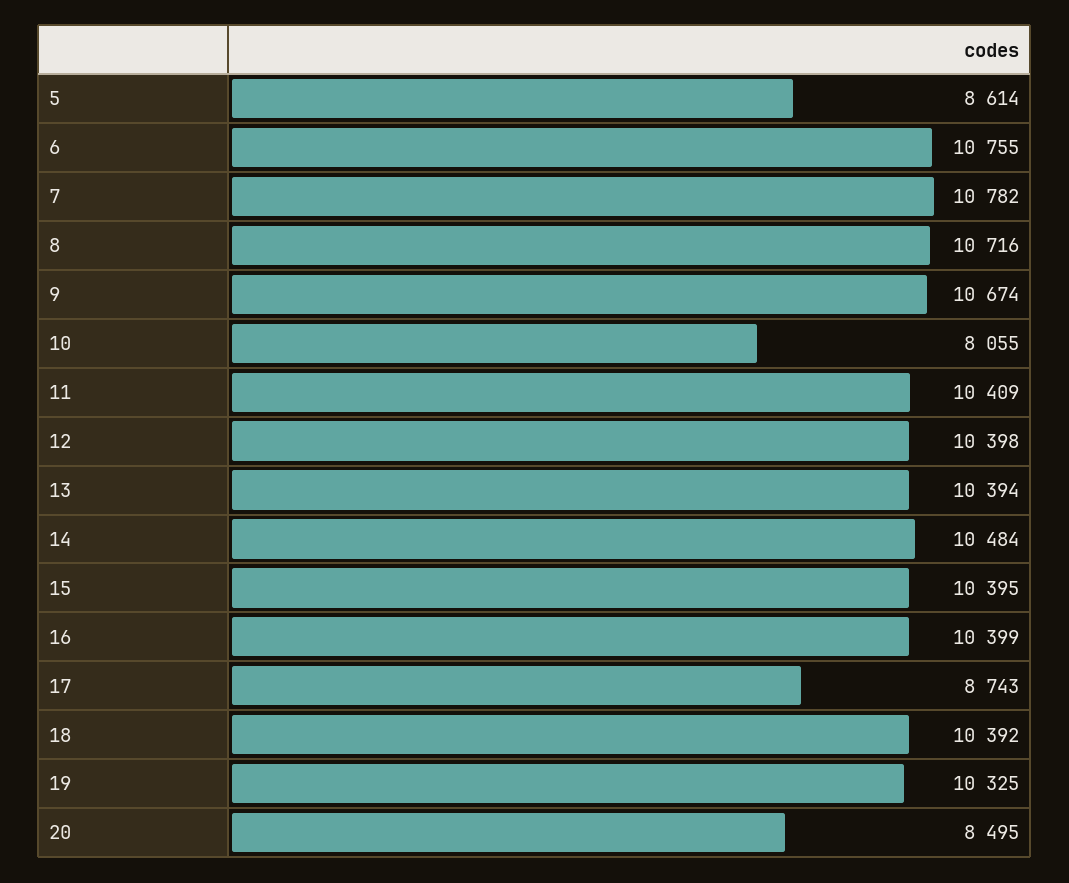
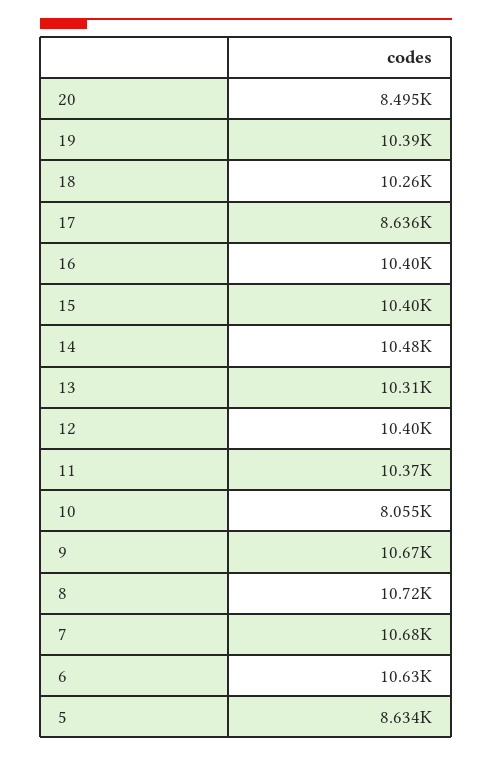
5: 8614 -> 8634
6: 10755 -> 10630
7: 10782 -> 10680
11: 10409 -> 10370
13: 10394 -> 10310
17: 8743 -> 8636
18: 10392 -> 10260
19: 10325 -> 10390

